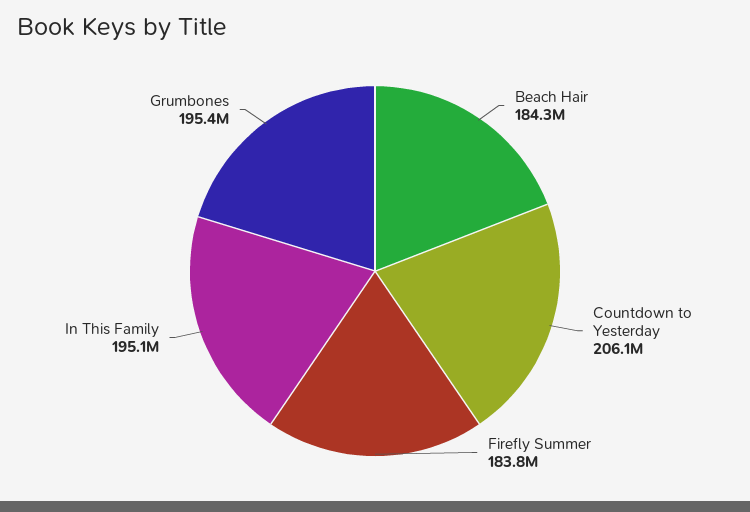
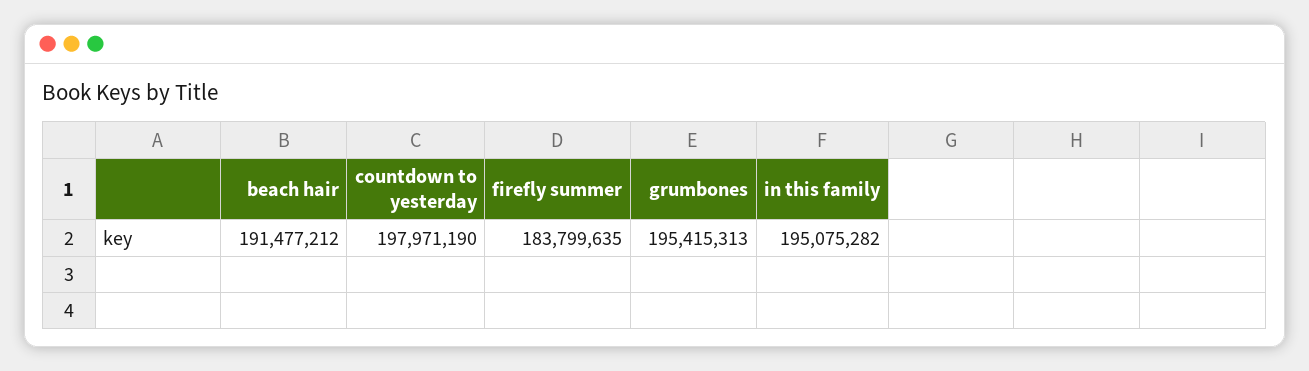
Beach Hair: 184300000 -> 191477212
Countdown to Yesterday: 206100000 -> 197971190

